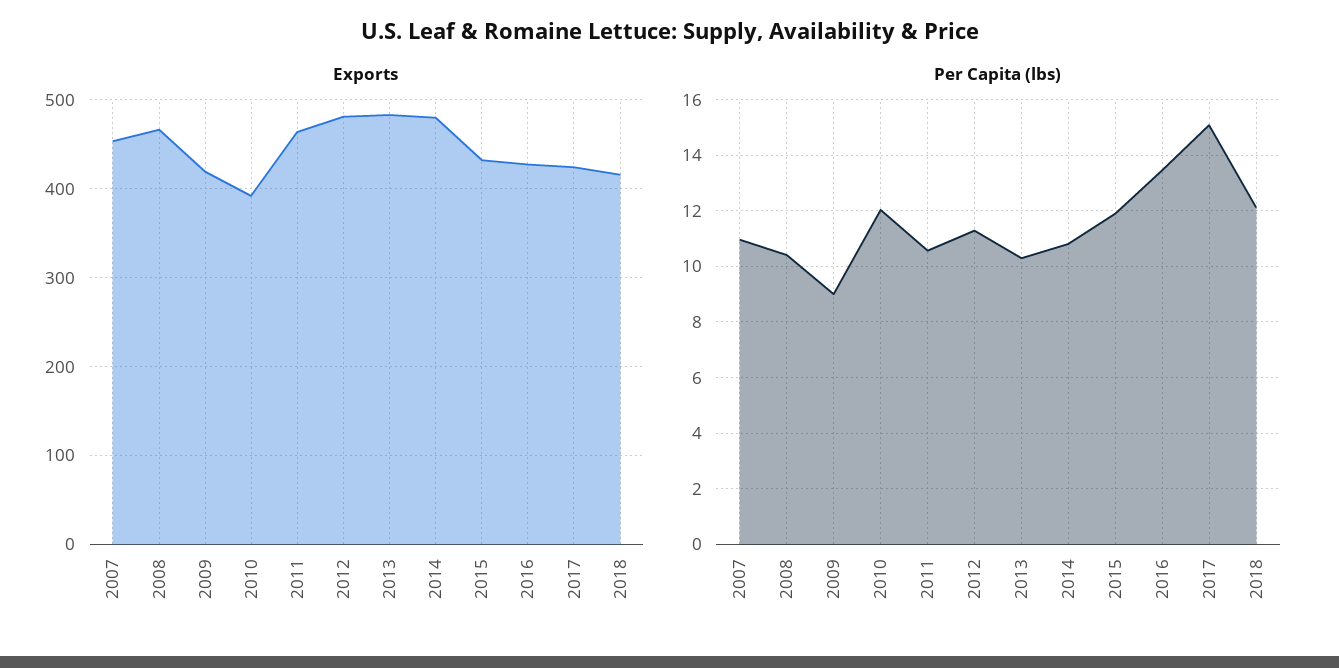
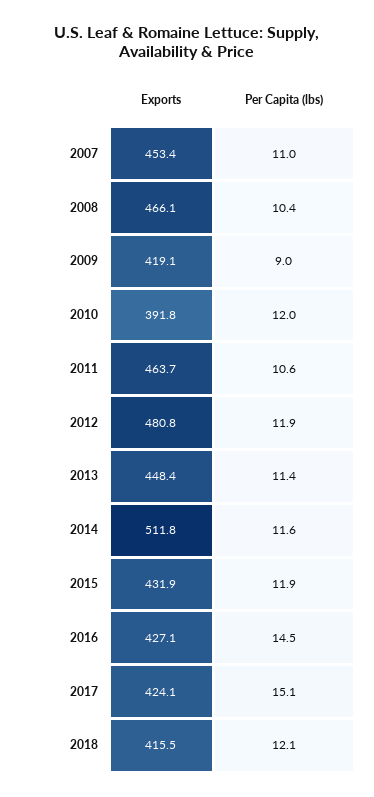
Exports, 2013: 480 -> 448.4
Exports, 2014: 480 -> 511.8
Per Capita (lbs), 2012: 11.25 -> 11.9
Per Capita (lbs), 2013: 10.25 -> 11.4
Per Capita (lbs), 2014: 10.75 -> 11.6
Per Capita (lbs), 2016: 13.5 -> 14.5

